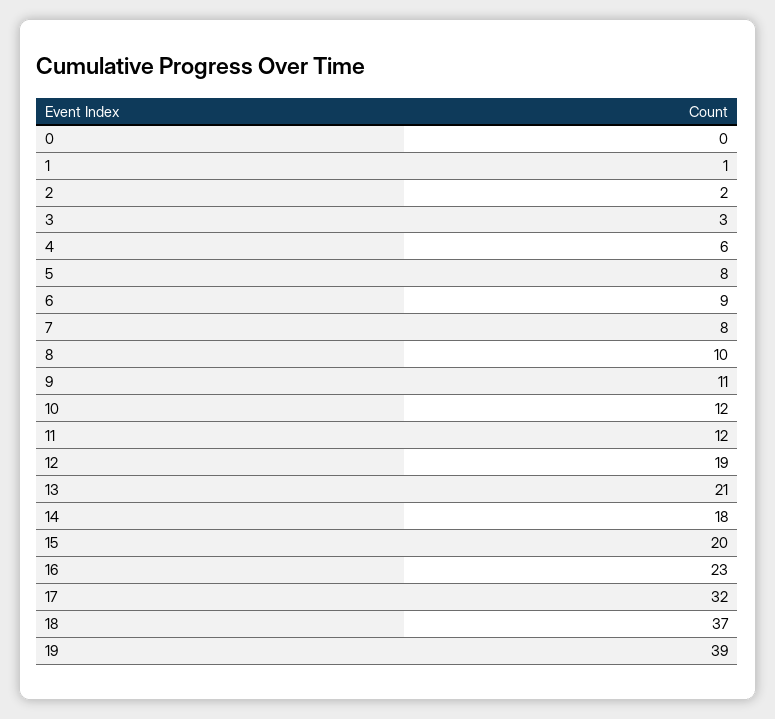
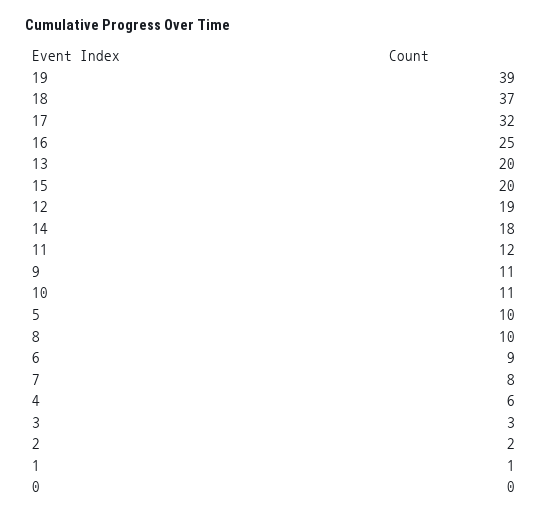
5: 8 -> 10
10: 12 -> 11
13: 21 -> 20
16: 23 -> 25

